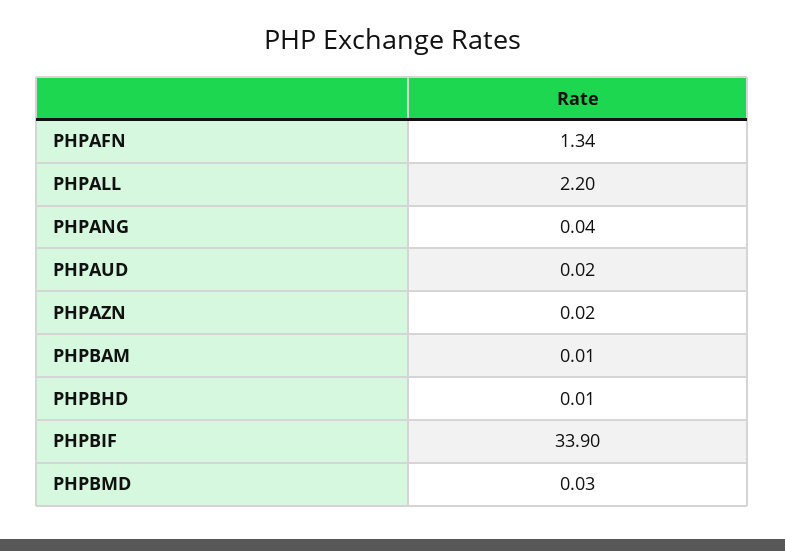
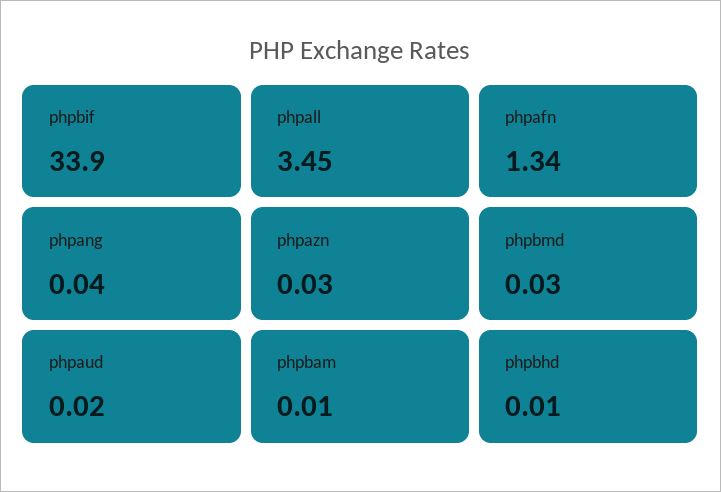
PHPALL: 2.2 -> 3.45
PHPAZN: 0.02 -> 0.03

